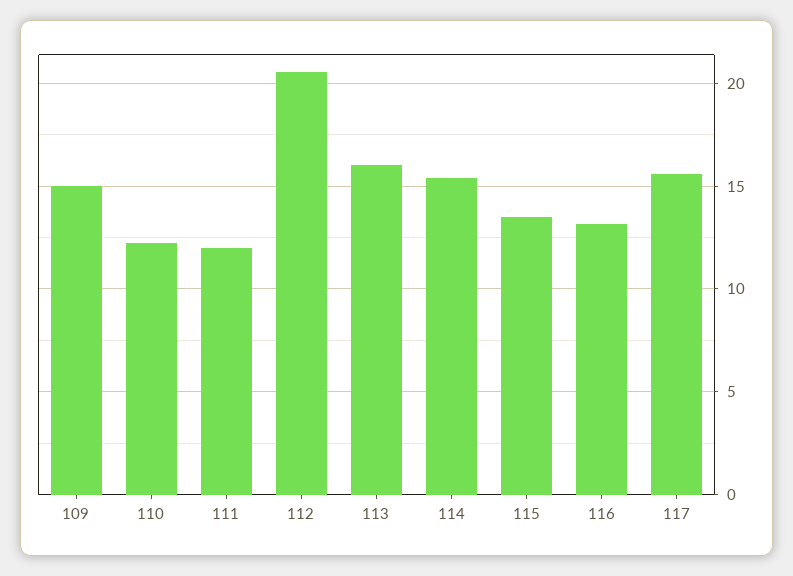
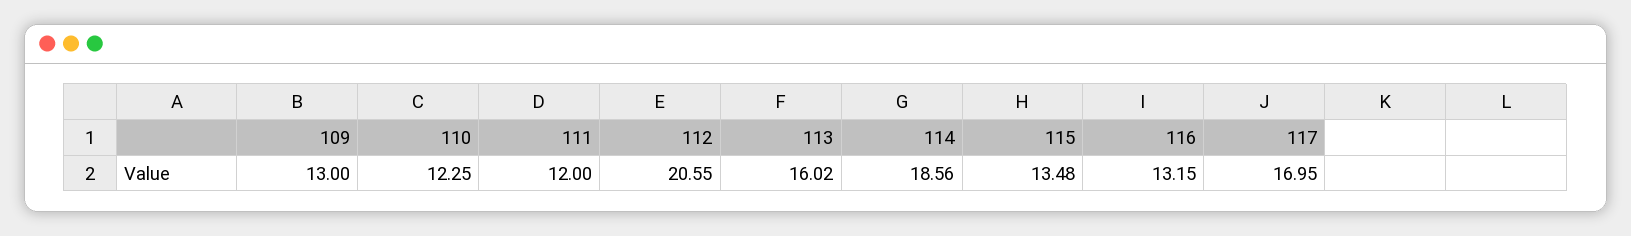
109: 15 -> 13
114: 15.5 -> 18.56
117: 15.5 -> 16.95

